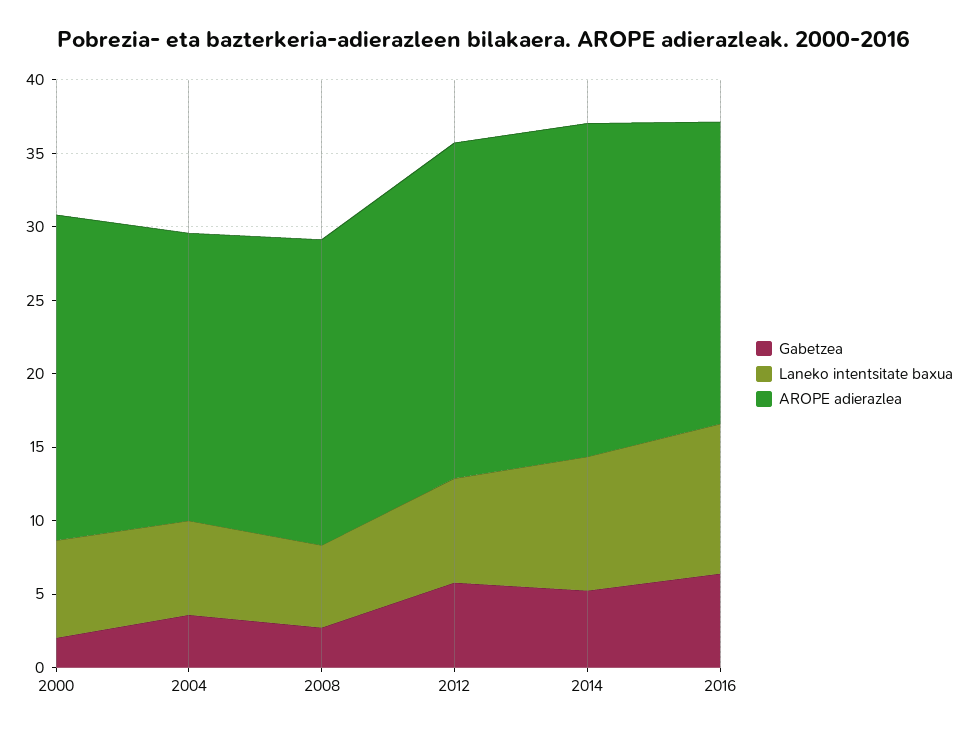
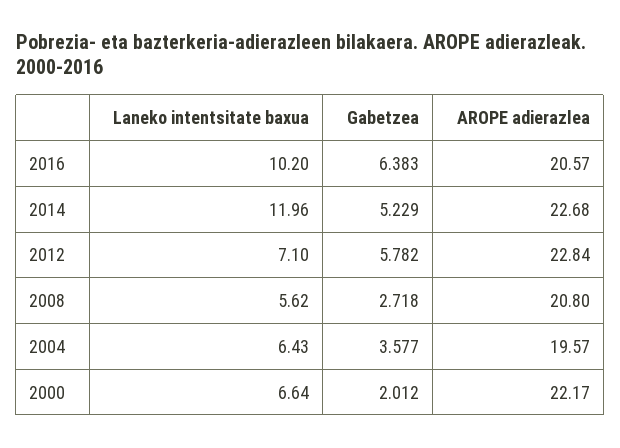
Laneko intentsitate baxua, 2014: 9 -> 11.96

